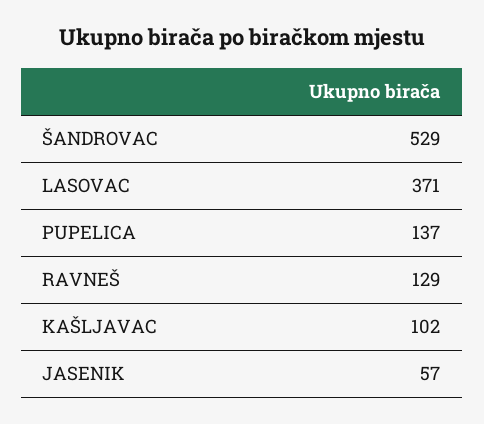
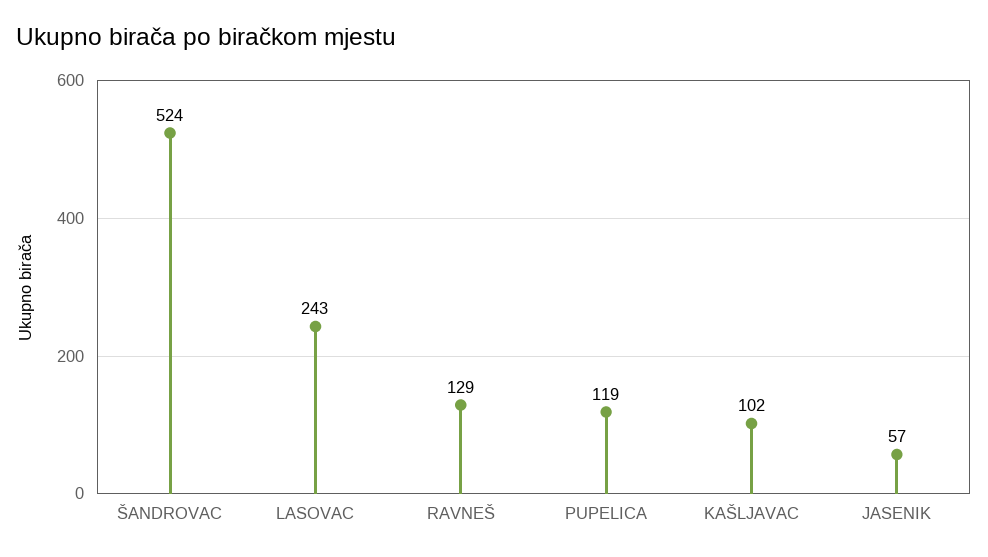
ŠANDROVAC: 529 -> 524
LASOVAC: 371 -> 243
PUPELICA: 137 -> 119

